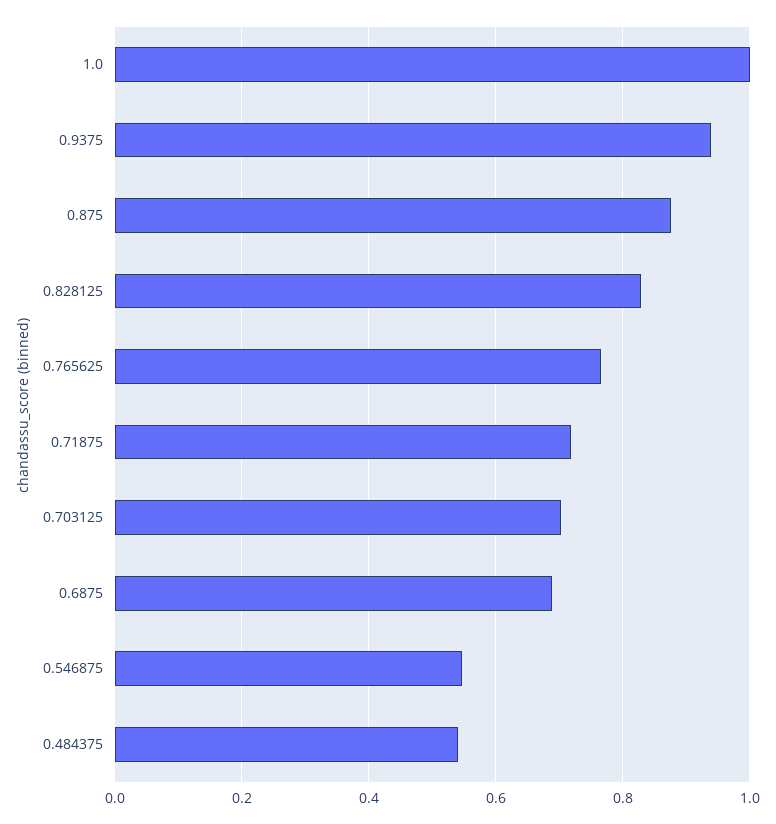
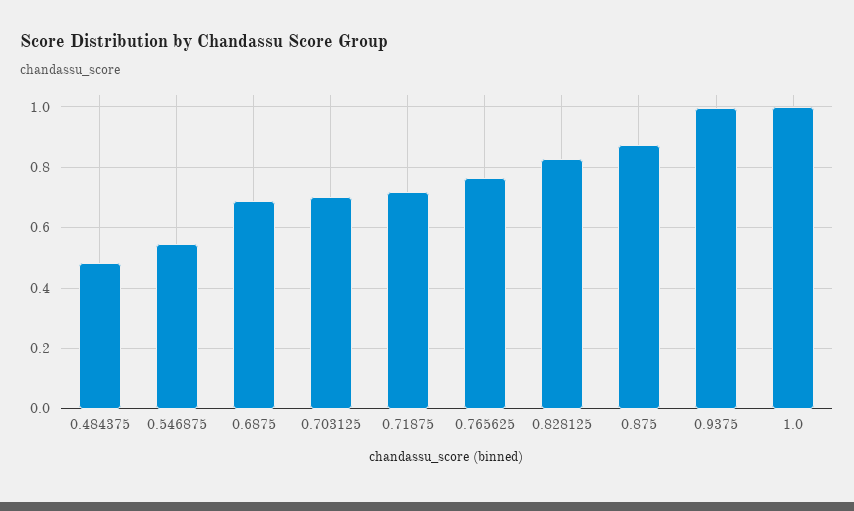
0.9375: 0.94 -> 1
0.484375: 0.54 -> 0.48

